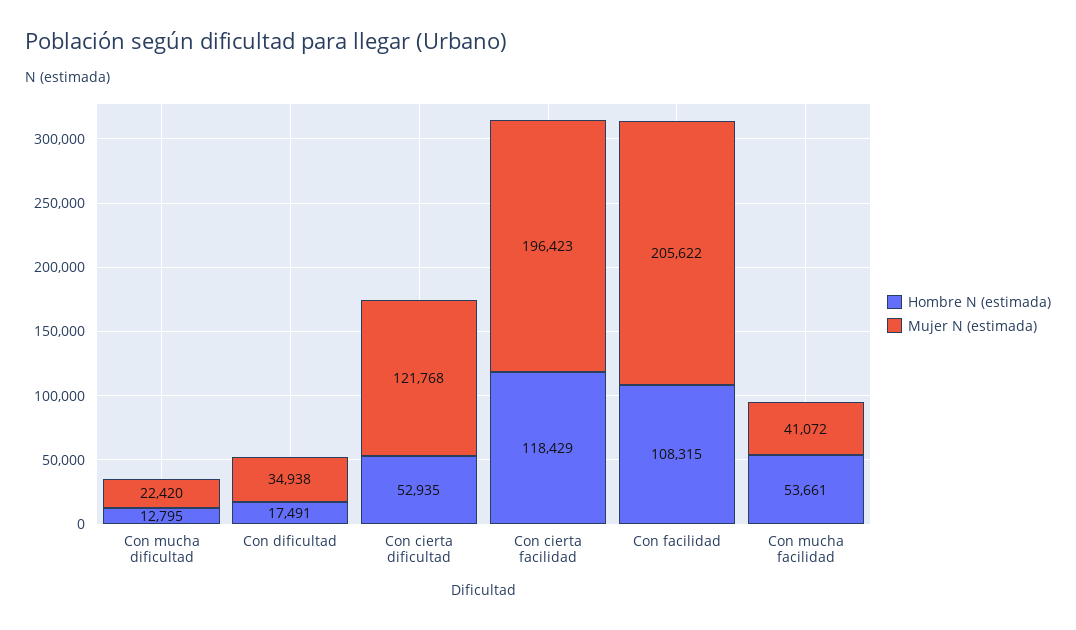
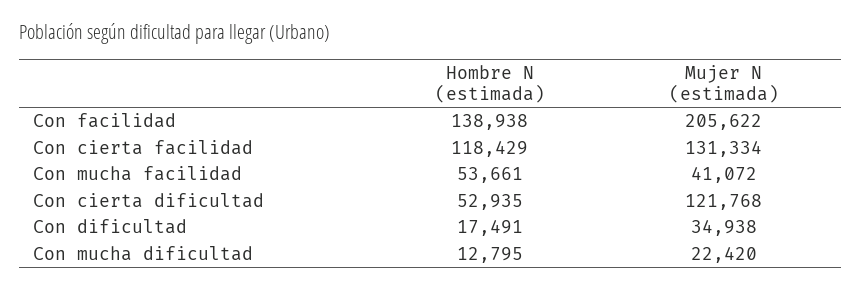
Mujer N (estimada), Con cierta facilidad: 196423 -> 131334
Hombre N (estimada), Con facilidad: 108315 -> 138938

